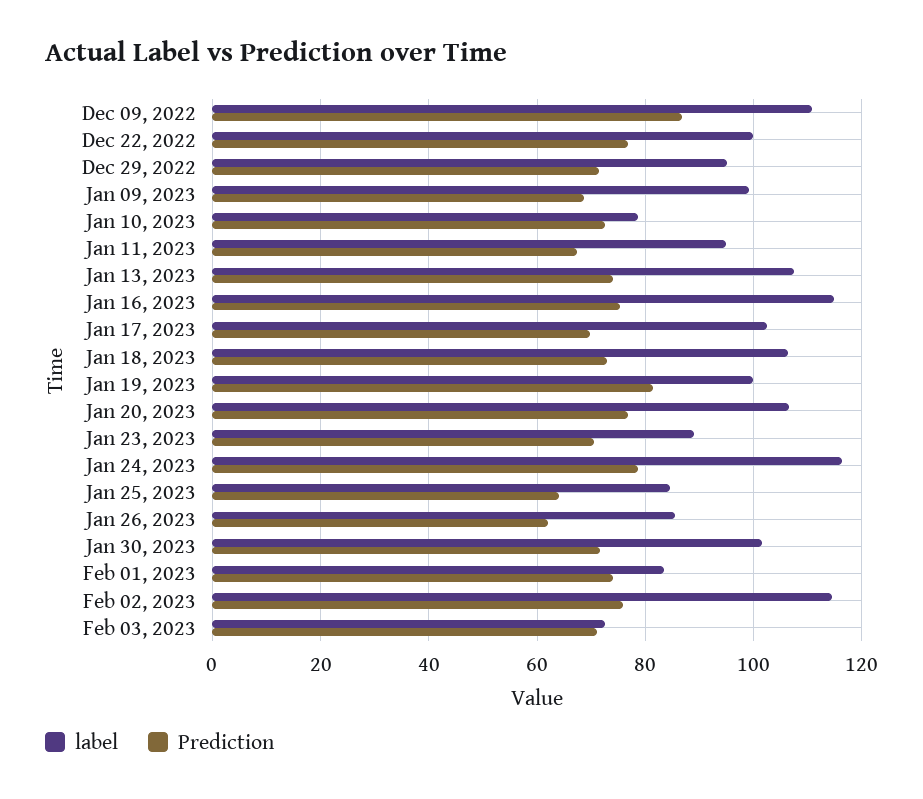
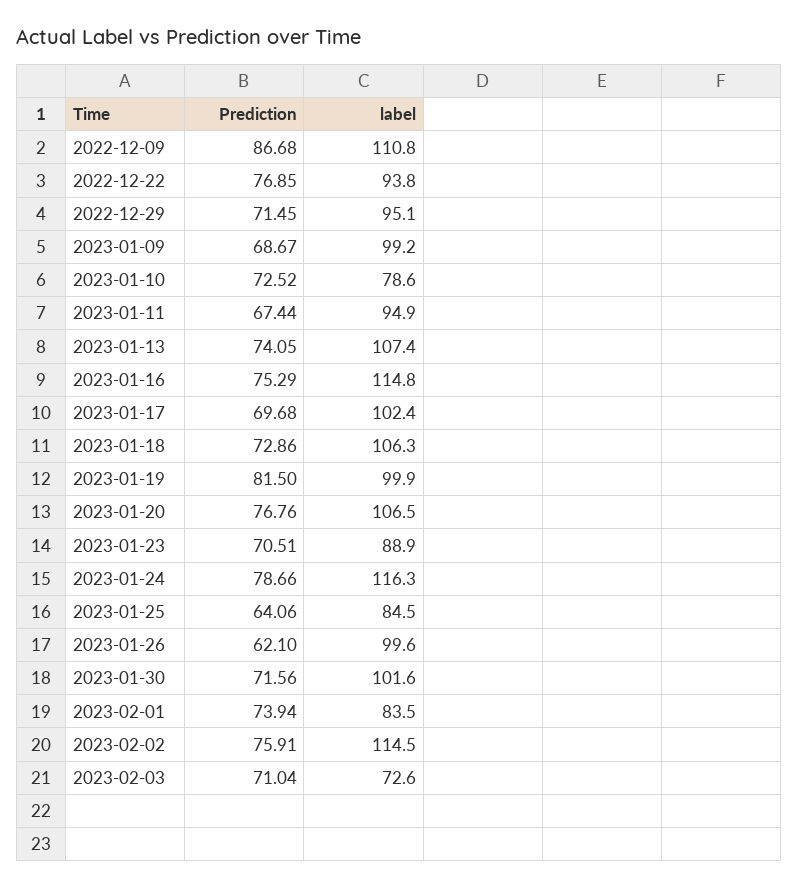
label, Dec 22, 2022: 100 -> 93.8
label, Jan 26, 2023: 86 -> 99.6

